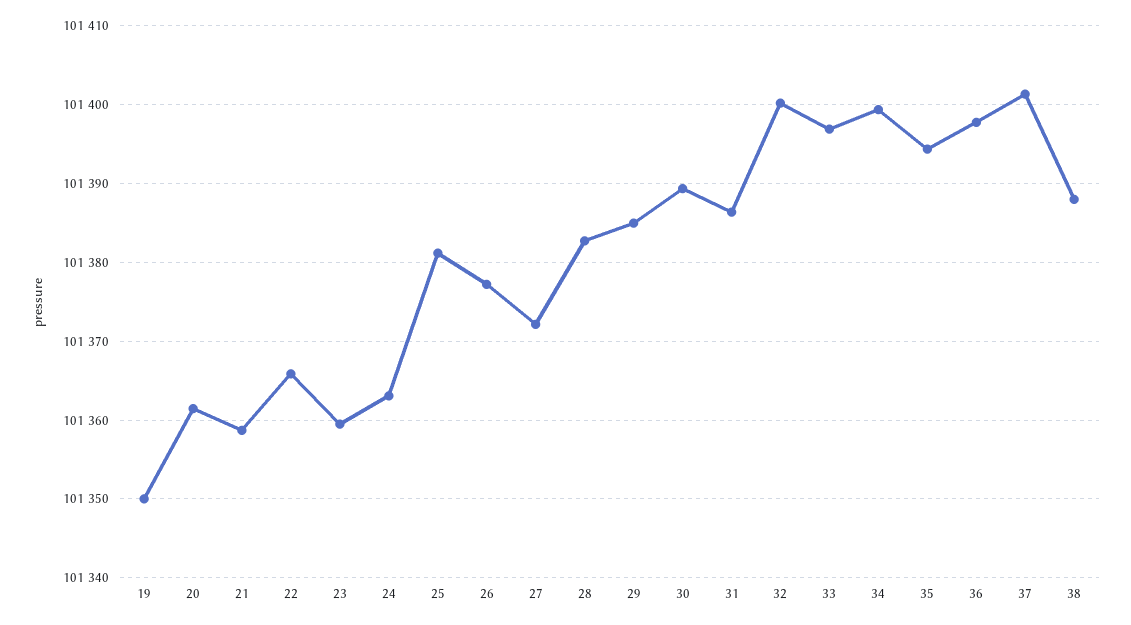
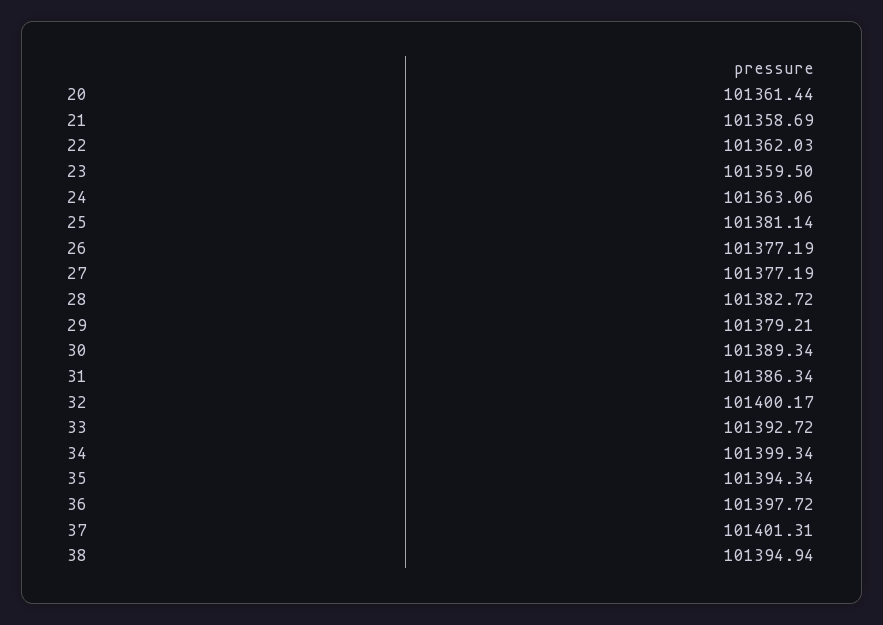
19: 101350 -> none
22: 101366 -> 101362.03
27: 101372 -> 101377.19
29: 101385 -> 101379.21
33: 101397 -> 101392.72
38: 101388 -> 101394.94

